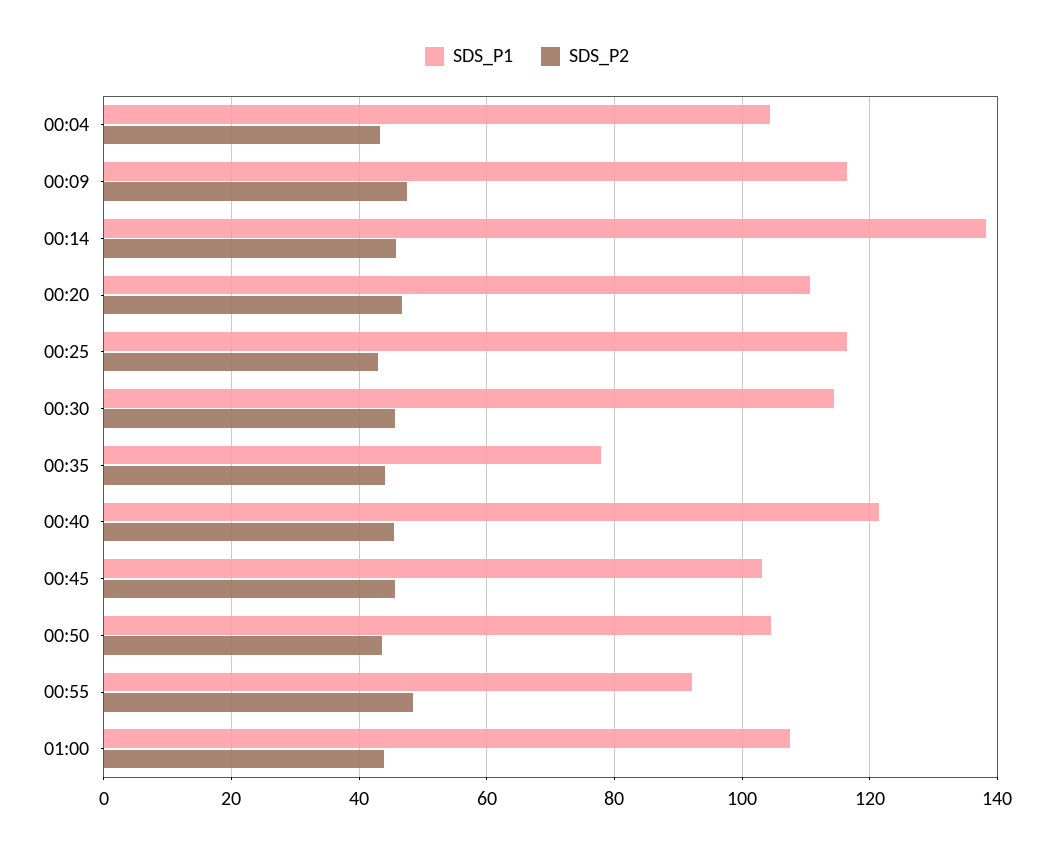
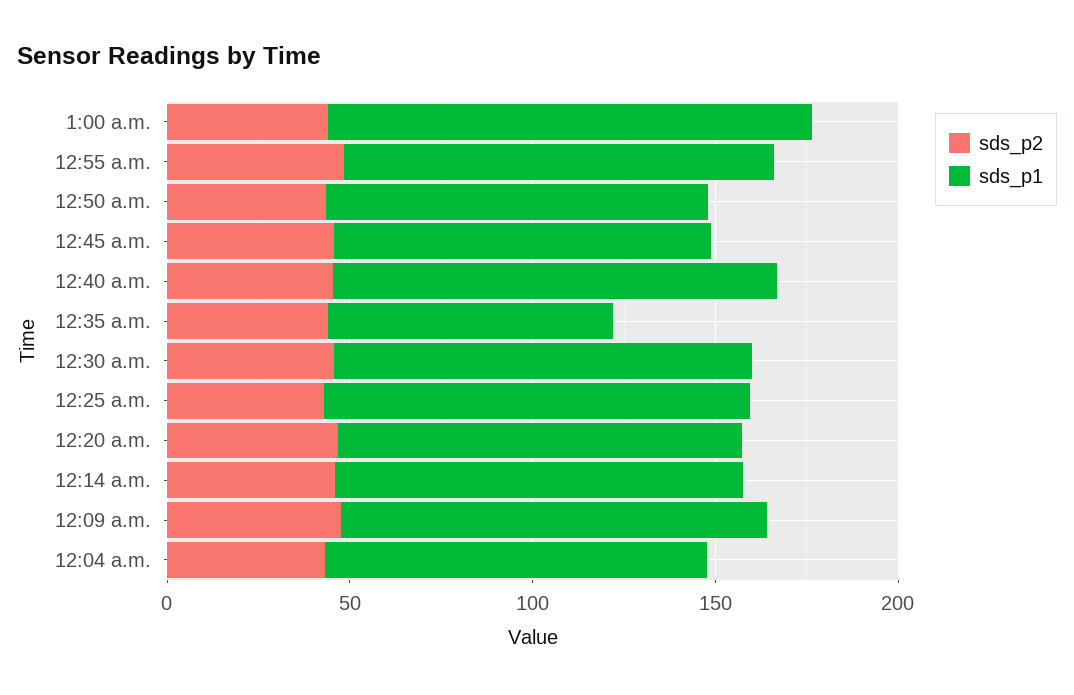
SDS_P1, 00:14: 138 -> 110
SDS_P1, 00:55: 92 -> 120
SDS_P1, 01:00: 108 -> 130

